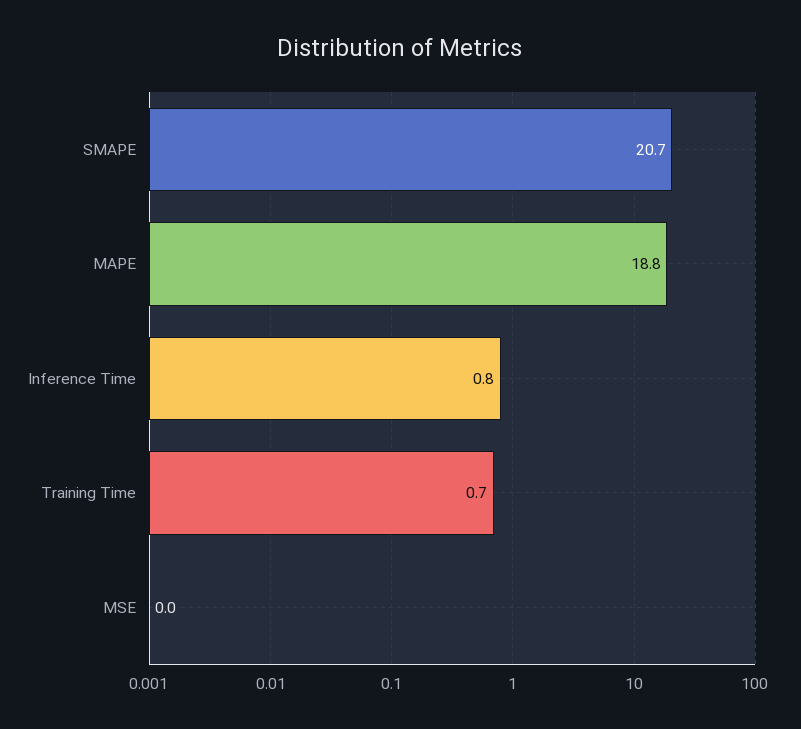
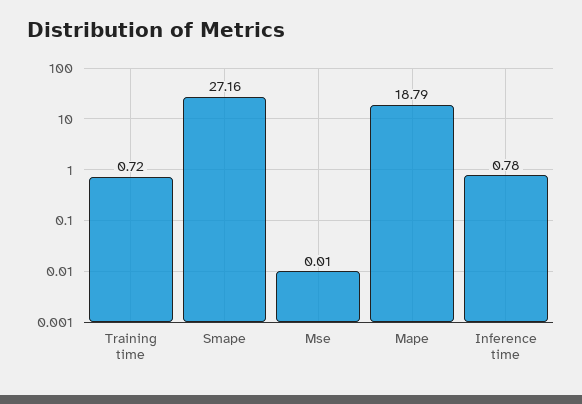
SMAPE: 20.7 -> 27.16

